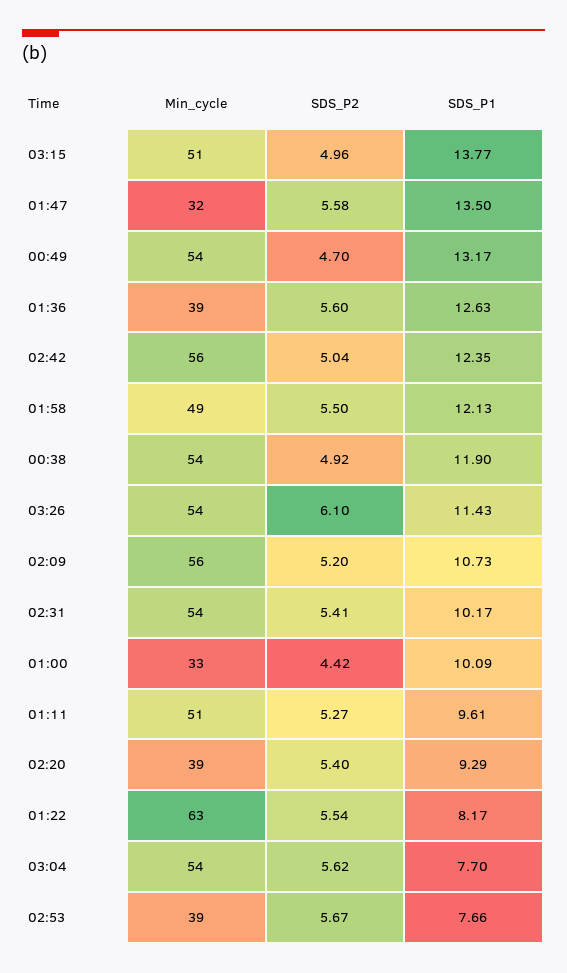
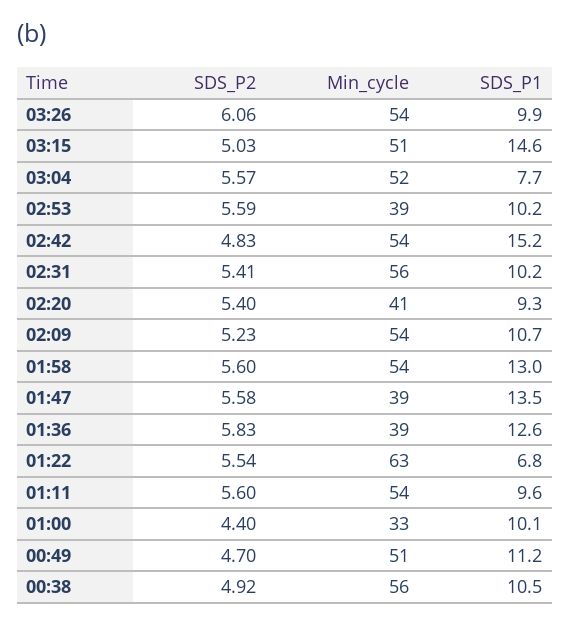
SDS_P2, 03:15: 4.96 -> 5.03
SDS_P1, 03:15: 13.77 -> 14.6
Min_cycle, 01:47: 32 -> 39
Min_cycle, 00:49: 54 -> 51
SDS_P1, 00:49: 13.17 -> 11.2
SDS_P2, 01:36: 5.6 -> 5.83
Min_cycle, 02:42: 56 -> 54
SDS_P2, 02:42: 5.04 -> 4.83
SDS_P1, 02:42: 12.35 -> 15.2
Min_cycle, 01:58: 49 -> 54
SDS_P2, 01:58: 5.5 -> 5.6
SDS_P1, 01:58: 12.13 -> 13
Min_cycle, 00:38: 54 -> 56
SDS_P1, 00:38: 11.9 -> 10.5
SDS_P2, 03:26: 6.1 -> 6.06
SDS_P1, 03:26: 11.43 -> 9.9
Min_cycle, 02:09: 56 -> 54
SDS_P2, 02:09: 5.2 -> 5.23
Min_cycle, 02:31: 54 -> 56
SDS_P2, 01:00: 4.42 -> 4.4
Min_cycle, 01:11: 51 -> 54
SDS_P2, 01:11: 5.27 -> 5.6
Min_cycle, 02:20: 39 -> 41
SDS_P1, 01:22: 8.17 -> 6.8
Min_cycle, 03:04: 54 -> 52
SDS_P2, 03:04: 5.62 -> 5.57
SDS_P2, 02:53: 5.67 -> 5.59
SDS_P1, 02:53: 7.66 -> 10.2

